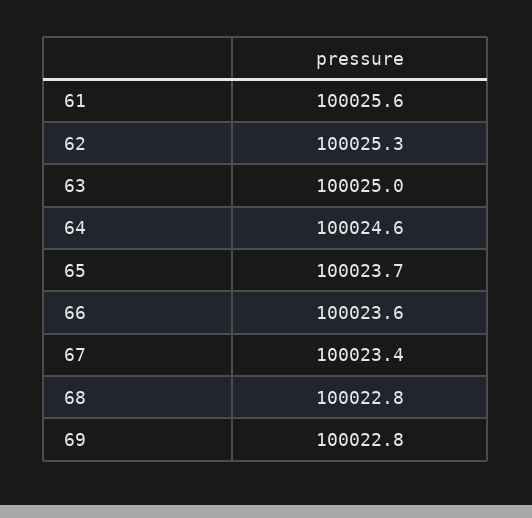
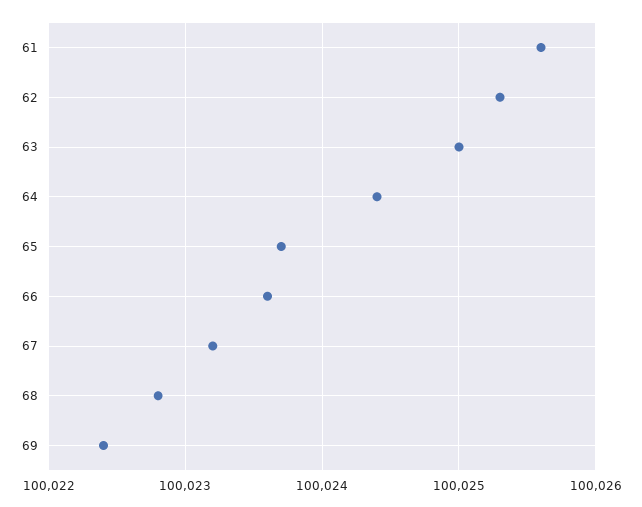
64: 100024.6 -> 100024.4
67: 100023.4 -> 100023.2
69: 100022.8 -> 100022.4

